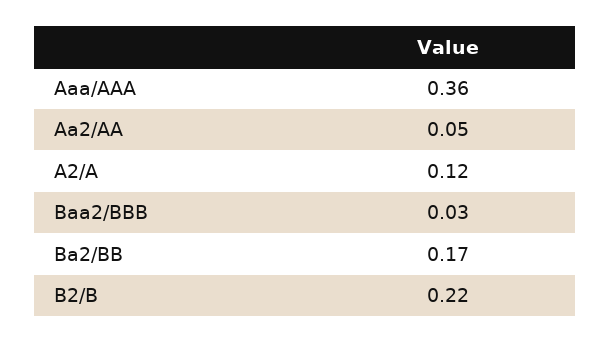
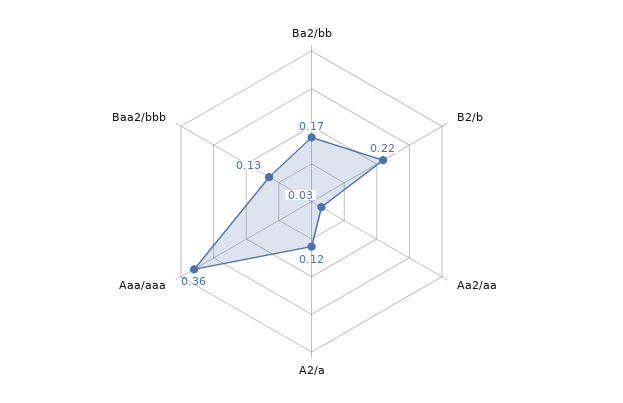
Aa2/AA: 0.05 -> 0.03
Baa2/BBB: 0.03 -> 0.13

